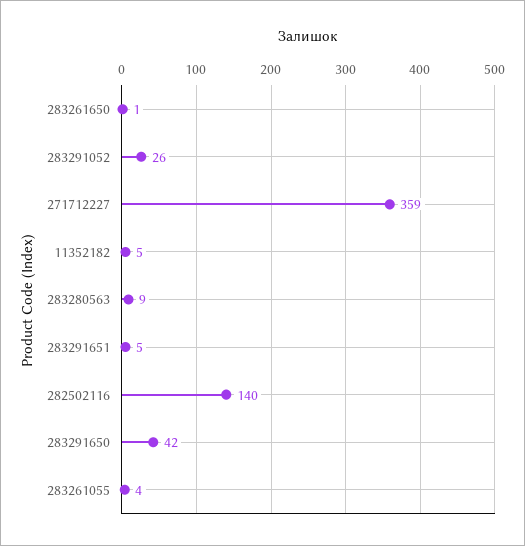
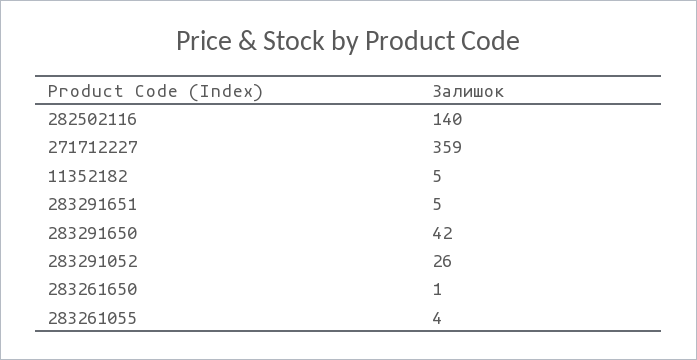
283280563: 9 -> none

